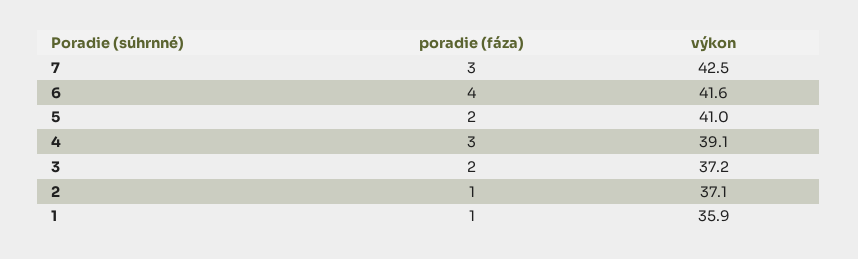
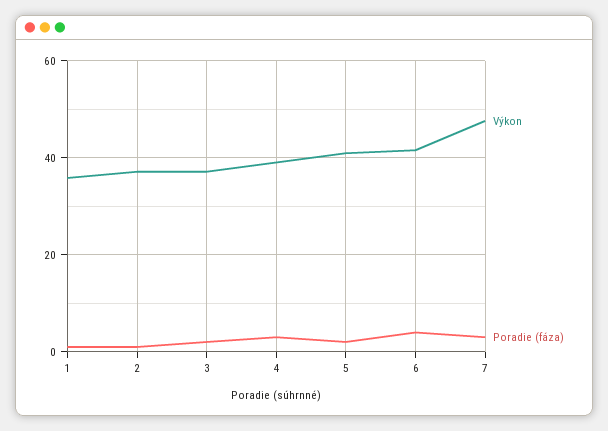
výkon, 7: 42.5 -> 48

